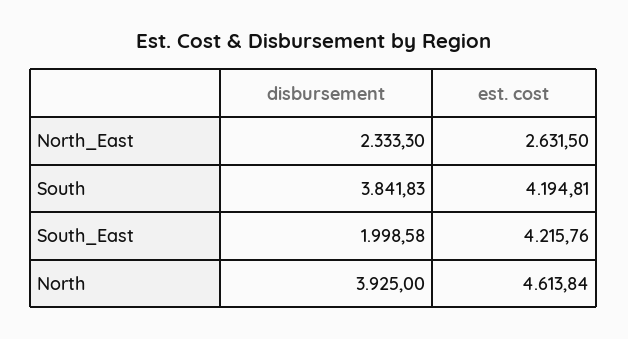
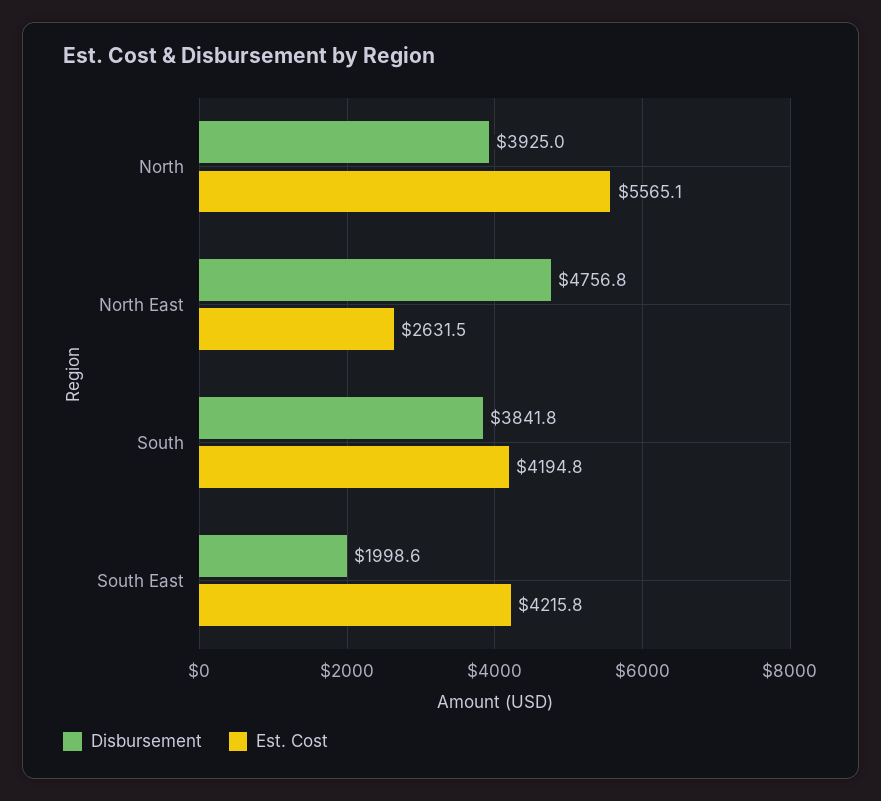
disbursement, North_East: 2333.3 -> 4756.8
est. cost, North: 4613.84 -> 5565.1

